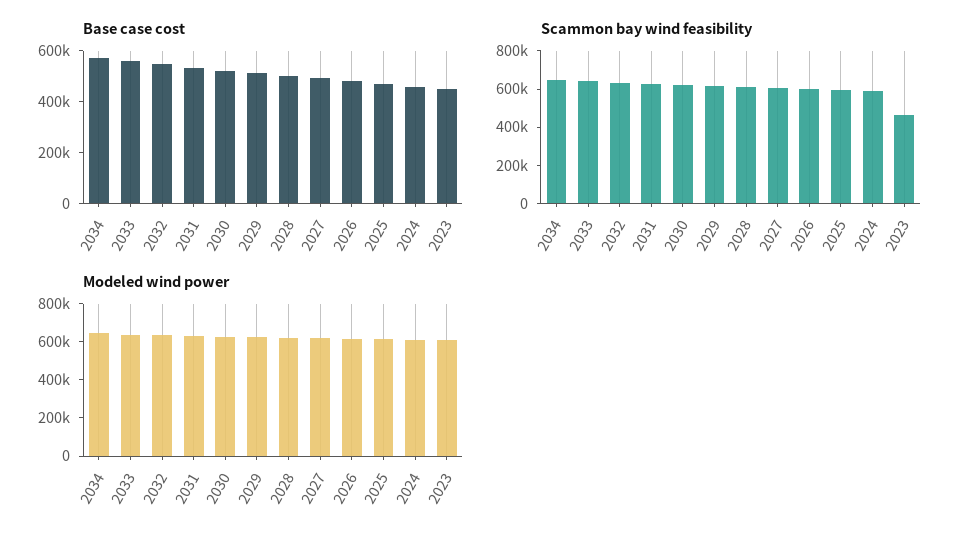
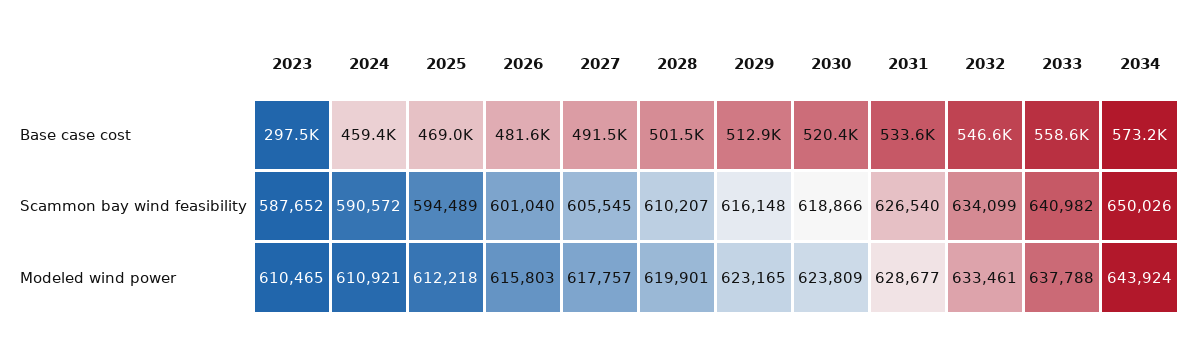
Base case cost, 2023: 450000 -> 297500
Scammon bay wind feasibility, 2023: 450000 -> 587652

